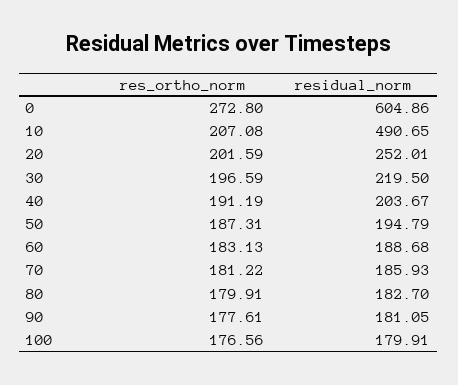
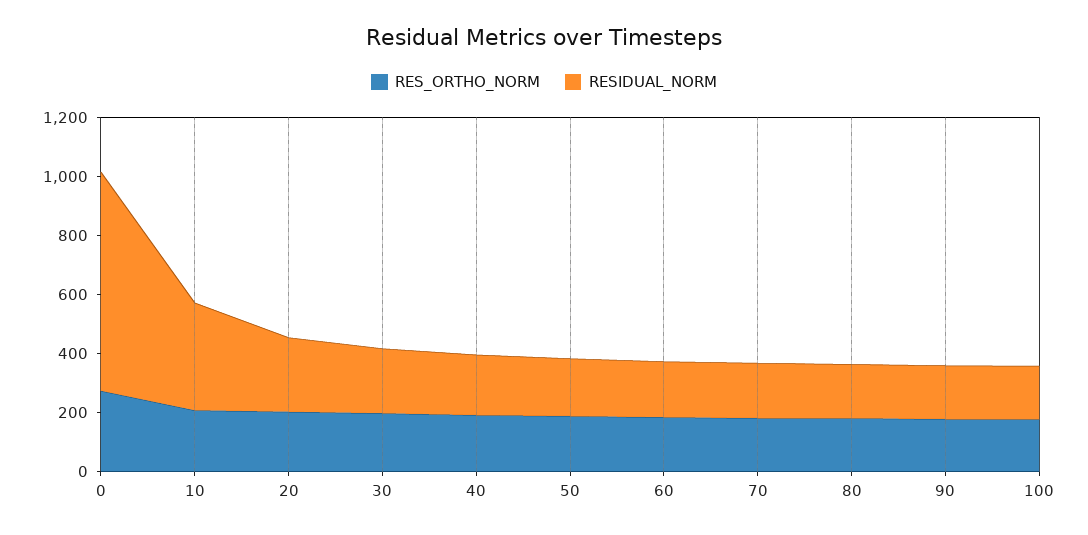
residual_norm, 0: 604.86 -> 750
residual_norm, 10: 490.65 -> 350

